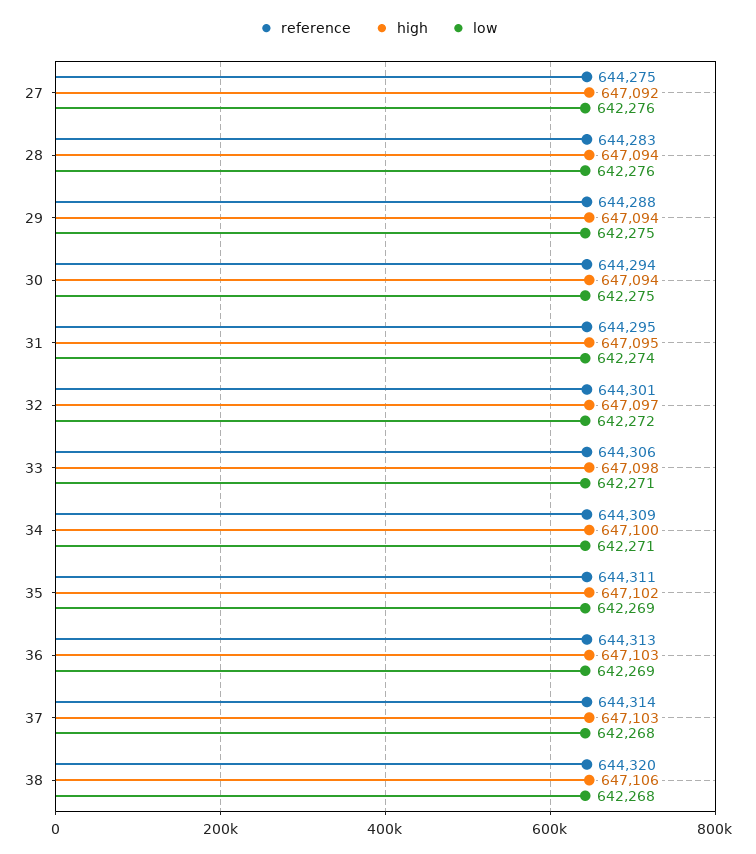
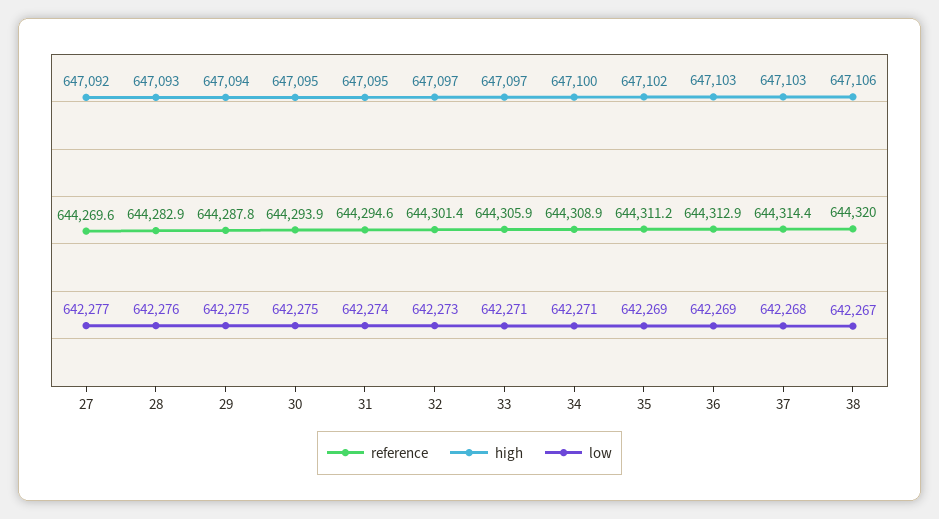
reference, 27: 644275 -> 644269.6
low, 27: 642276 -> 642277
high, 28: 647094 -> 647093
high, 30: 647094 -> 647095
low, 32: 642272 -> 642273
high, 33: 647098 -> 647097
low, 38: 642268 -> 642267

